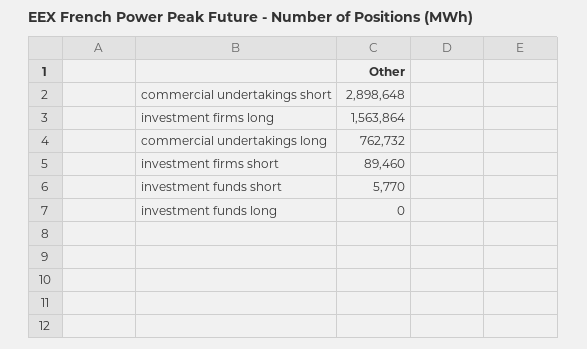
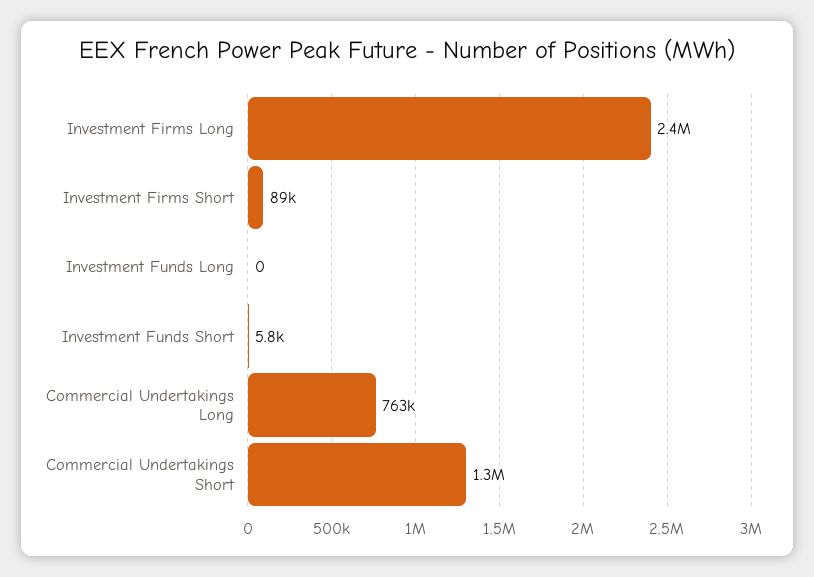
commercial undertakings short: 2898648 -> 1300000
investment firms long: 1563864 -> 2400000

